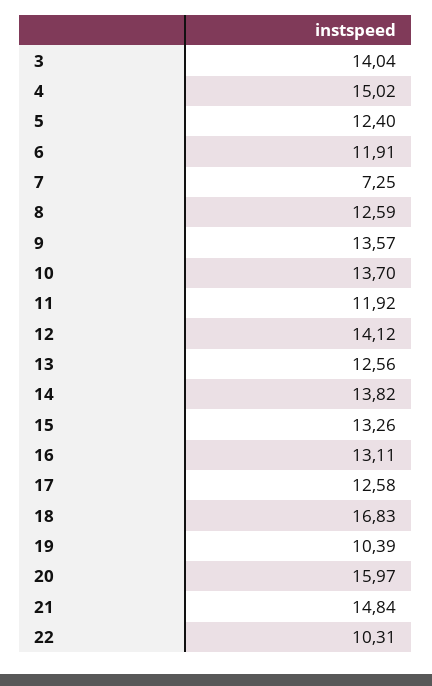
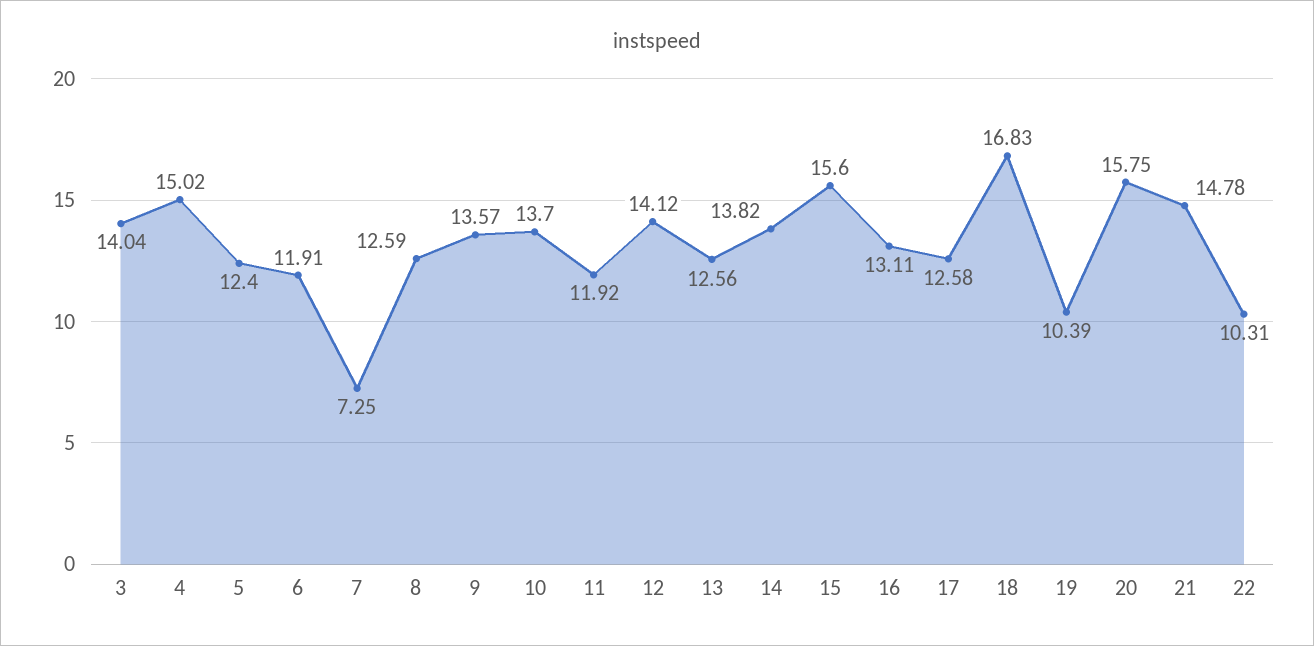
15: 13.26 -> 15.6
20: 15.97 -> 15.75
21: 14.84 -> 14.78

